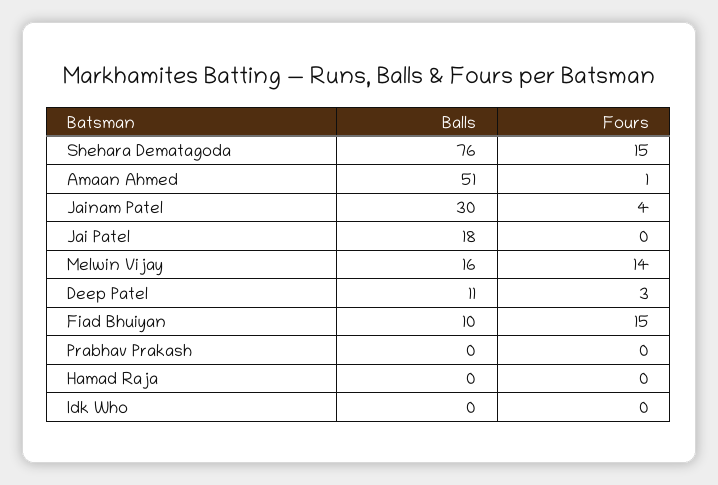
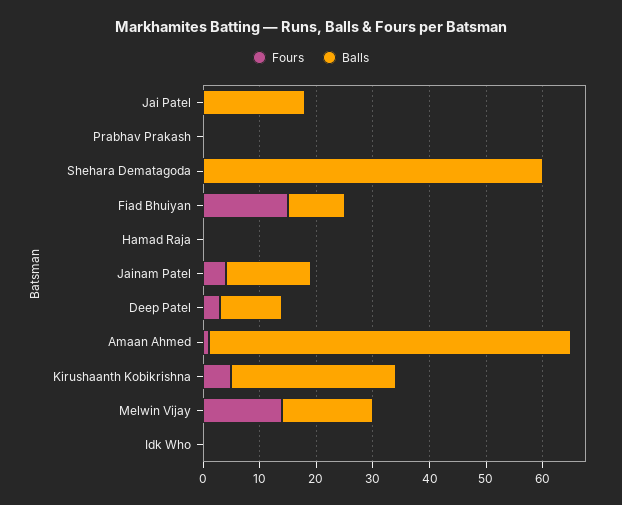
Balls, Shehara Dematagoda: 76 -> 60
Fours, Shehara Dematagoda: 15 -> 0
Balls, Amaan Ahmed: 51 -> 65
Balls, Jainam Patel: 30 -> 15
Fours, Kirushaanth Kobikrishna: none -> 5
Balls, Kirushaanth Kobikrishna: none -> 30

